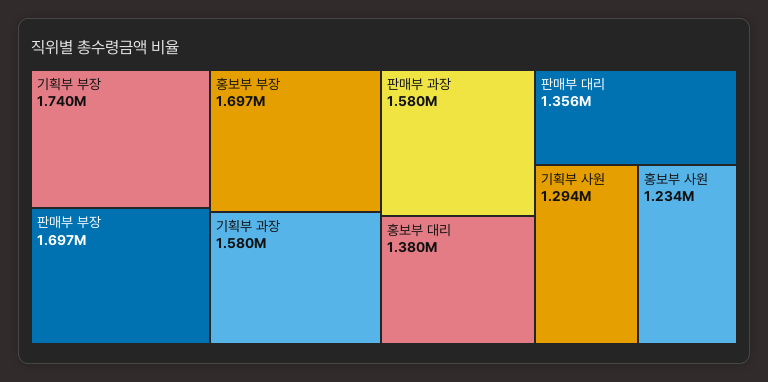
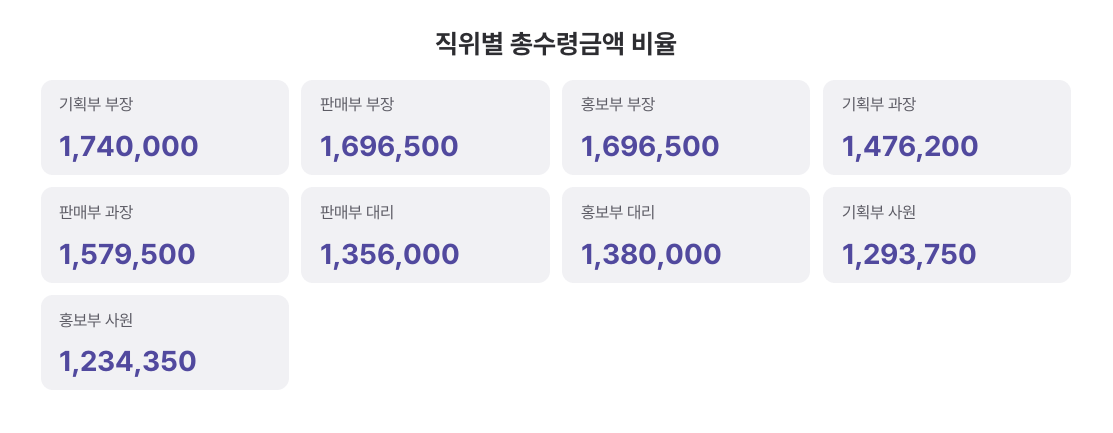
기획부 과장: 1580000 -> 1476200

